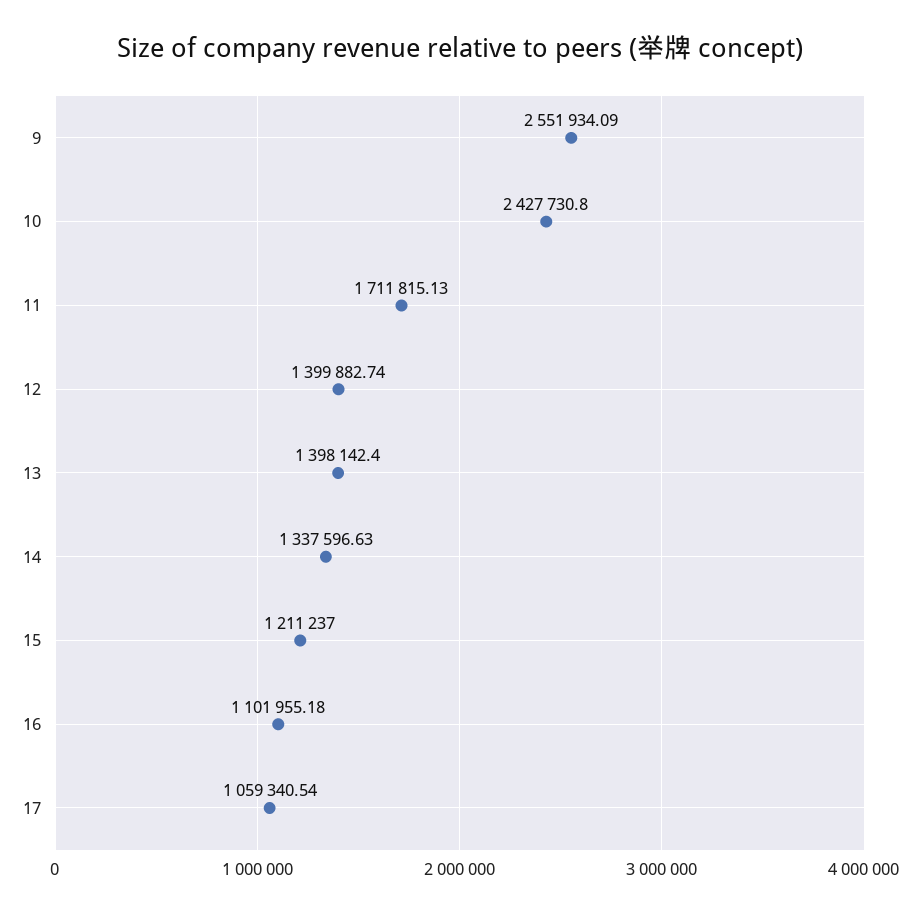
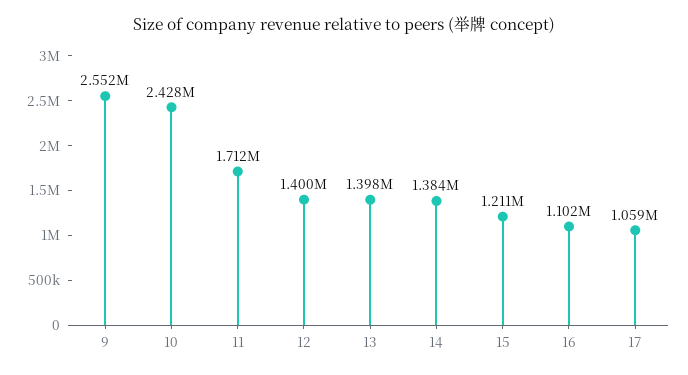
14: 1337596.63 -> 1384000

